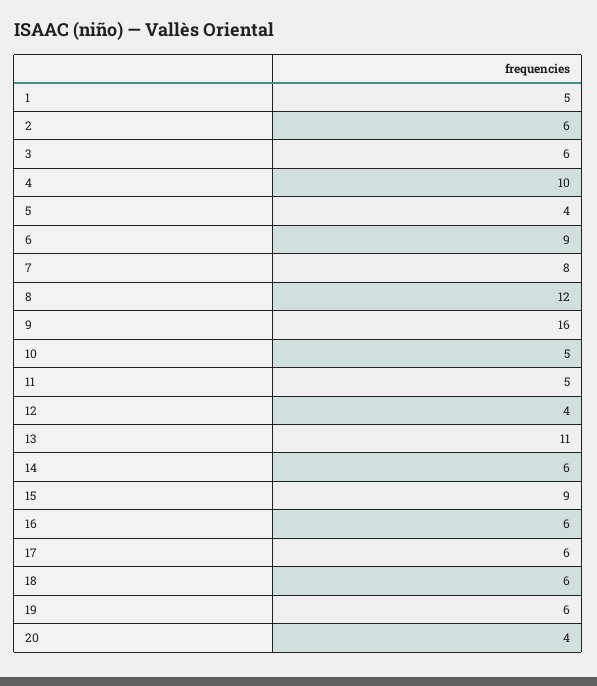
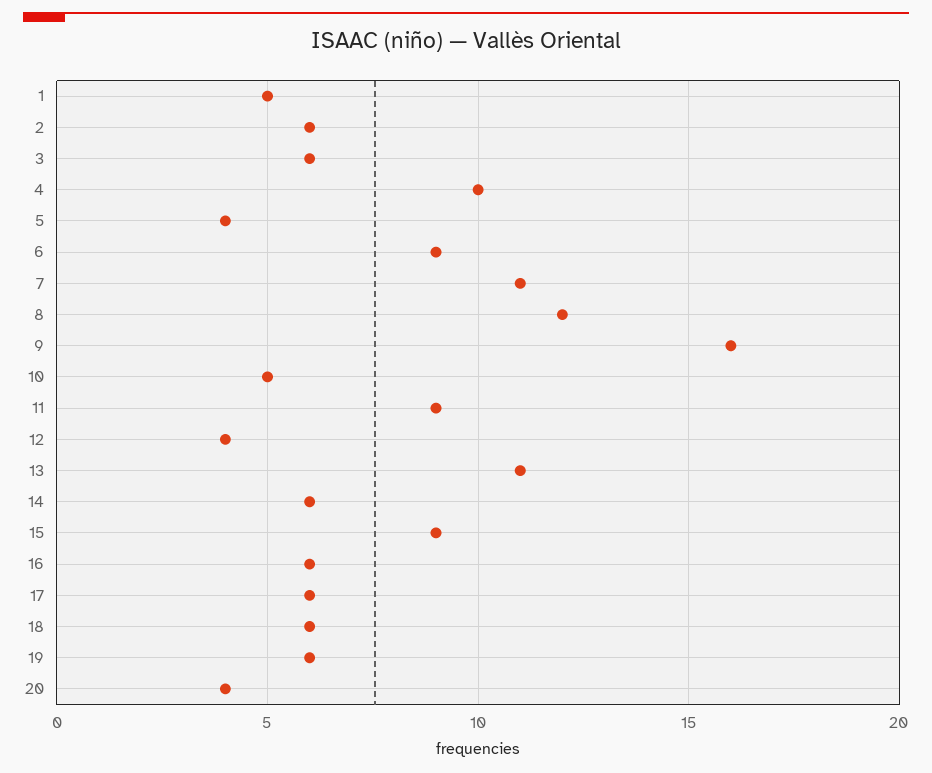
7: 8 -> 11
11: 5 -> 9

